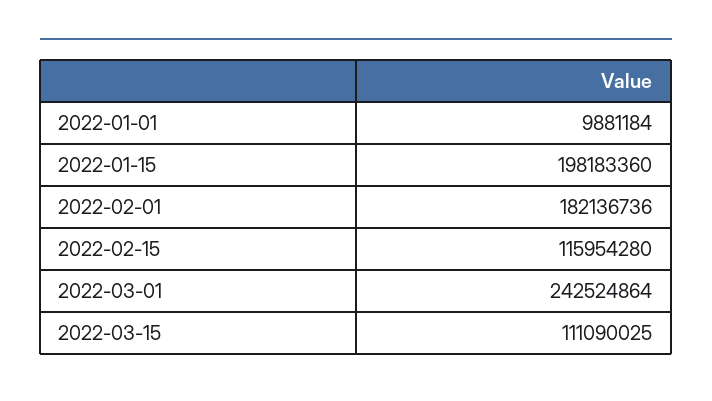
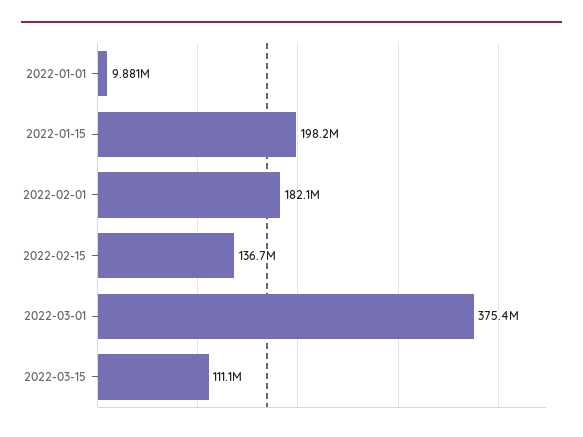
2022-02-15: 115954280 -> 136700000
2022-03-01: 242524864 -> 375400000

